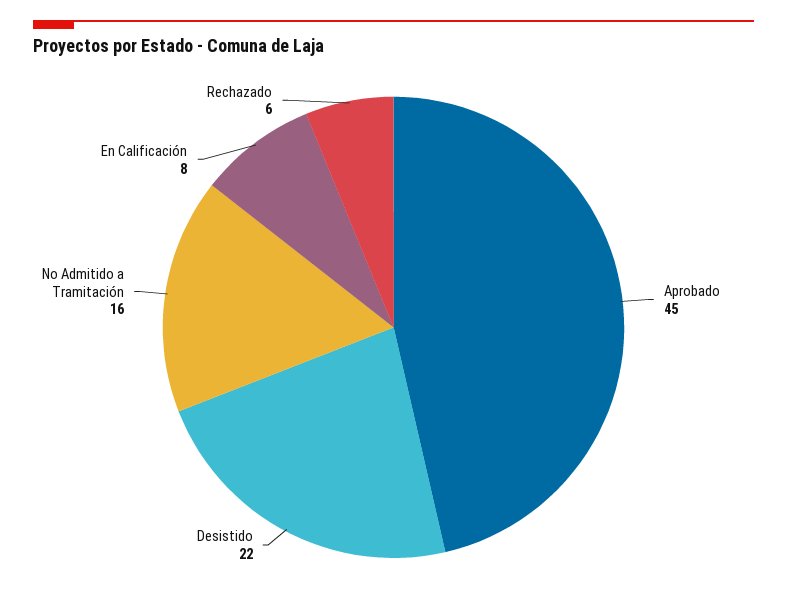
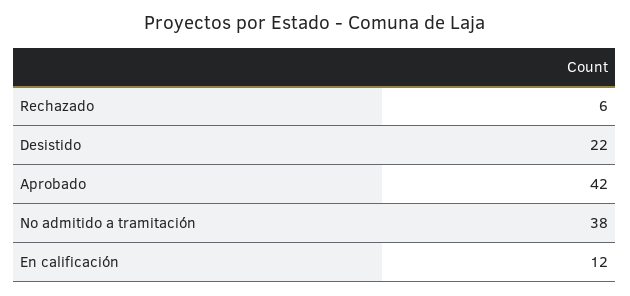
Aprobado: 45 -> 42
No Admitido a Tramitación: 16 -> 38
En Calificación: 8 -> 12

